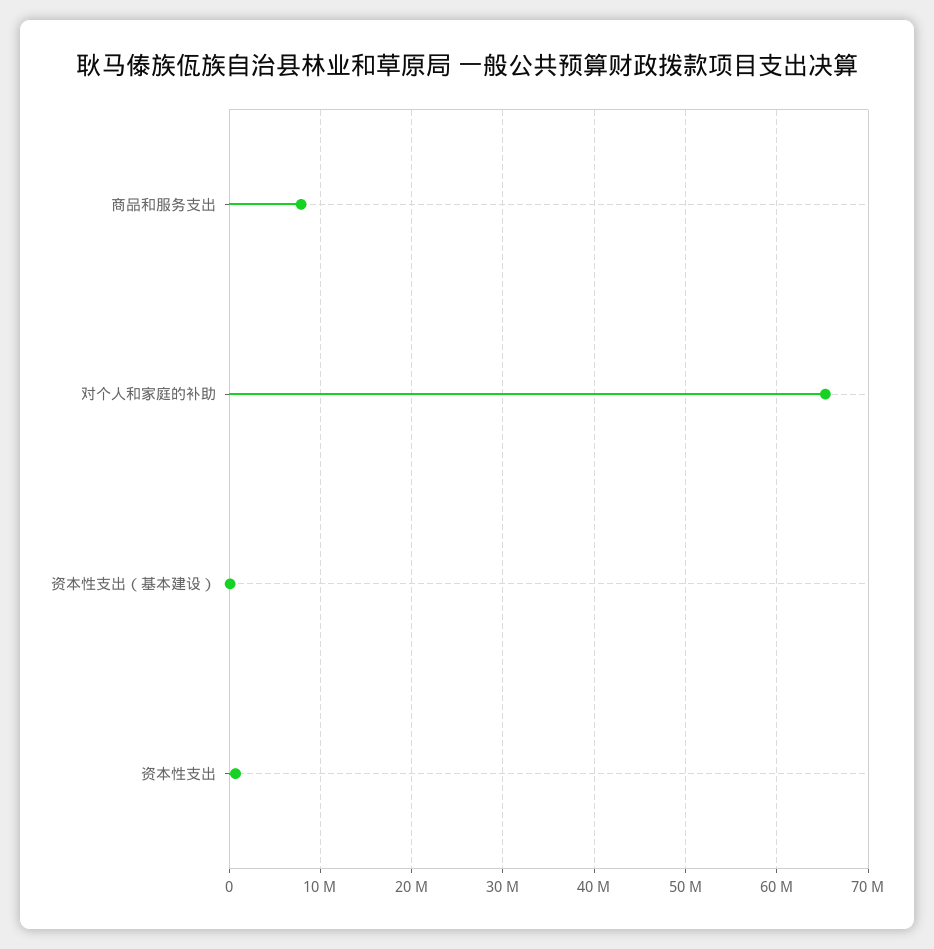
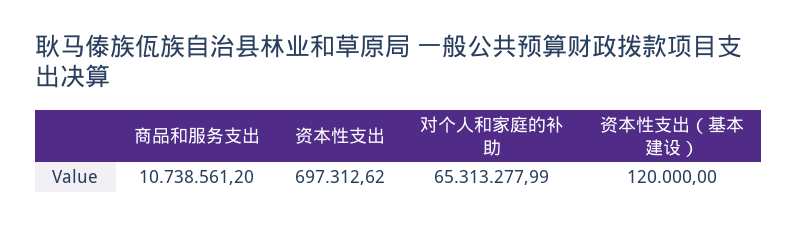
商品和服务支出: 8000000 -> 10738561.2

